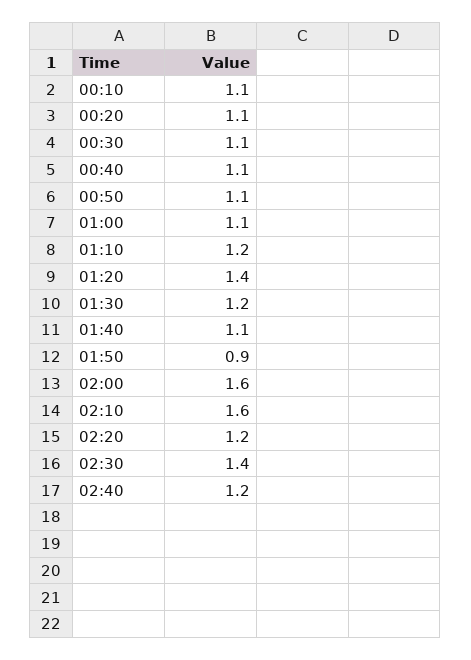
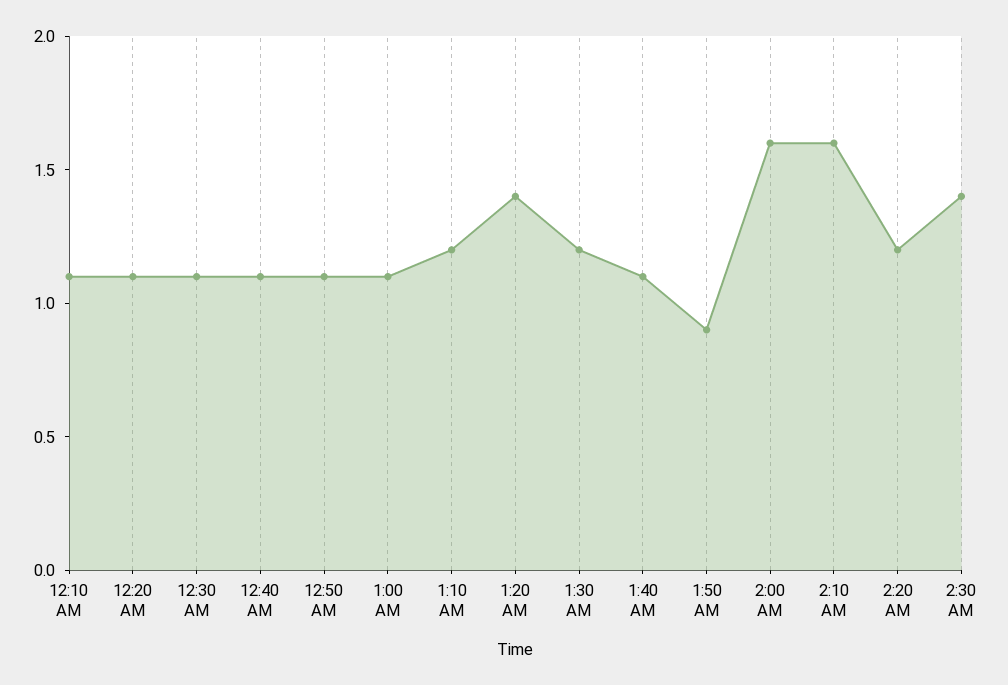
02:40: 1.2 -> none

